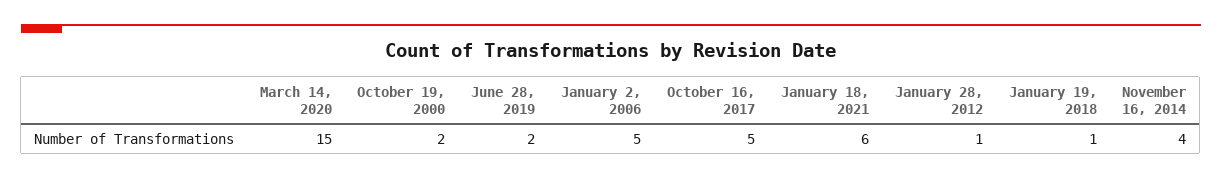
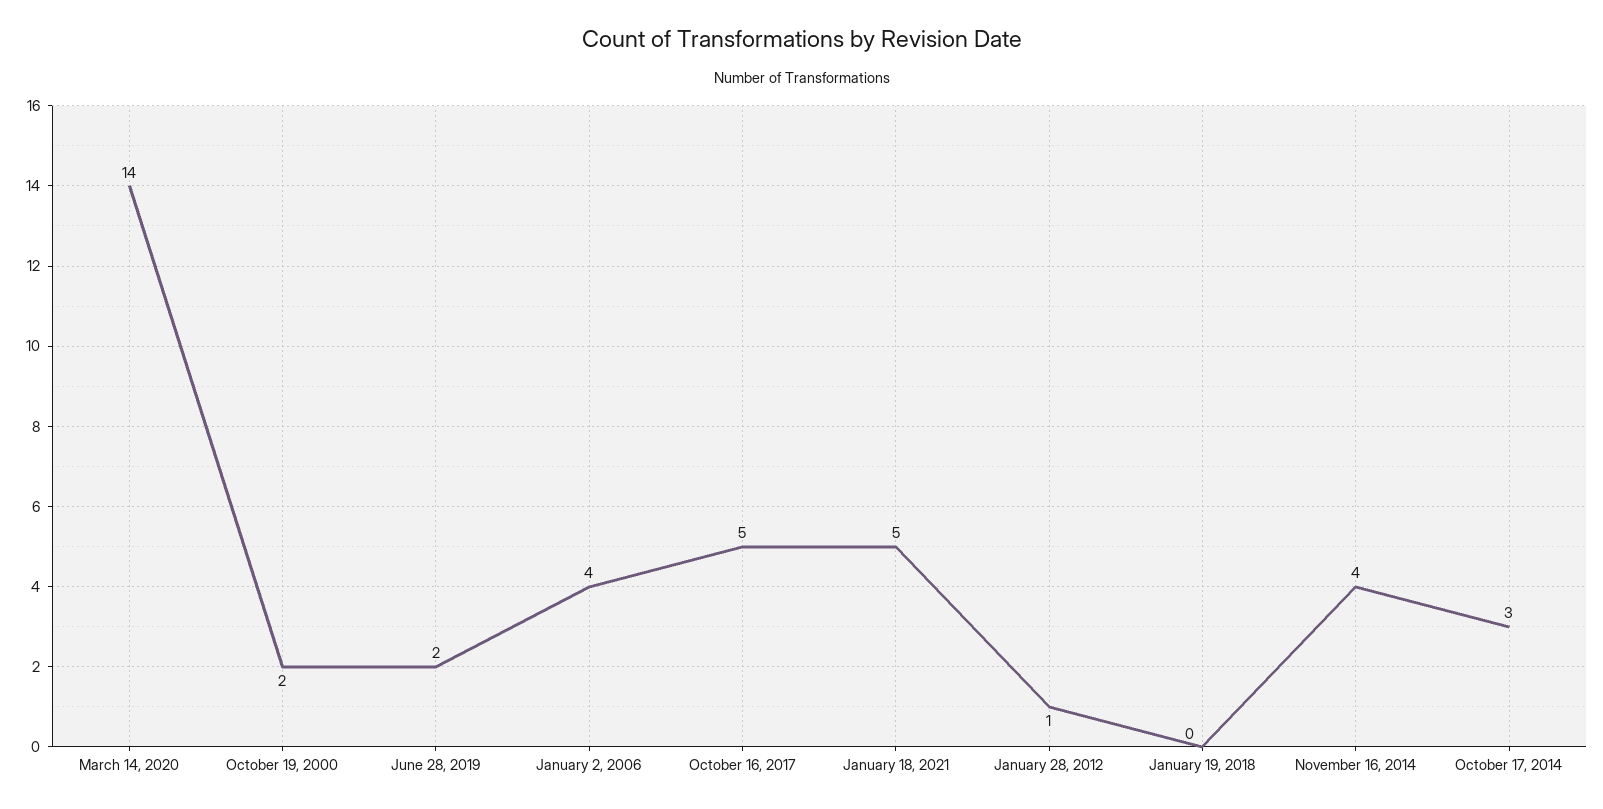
March 14, 2020: 15 -> 14
January 2, 2006: 5 -> 4
January 18, 2021: 6 -> 5
January 19, 2018: 1 -> 0
October 17, 2014: none -> 3

